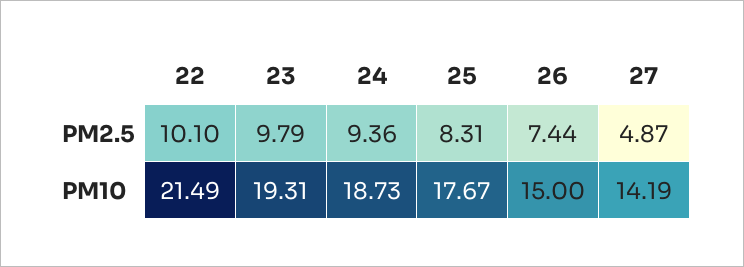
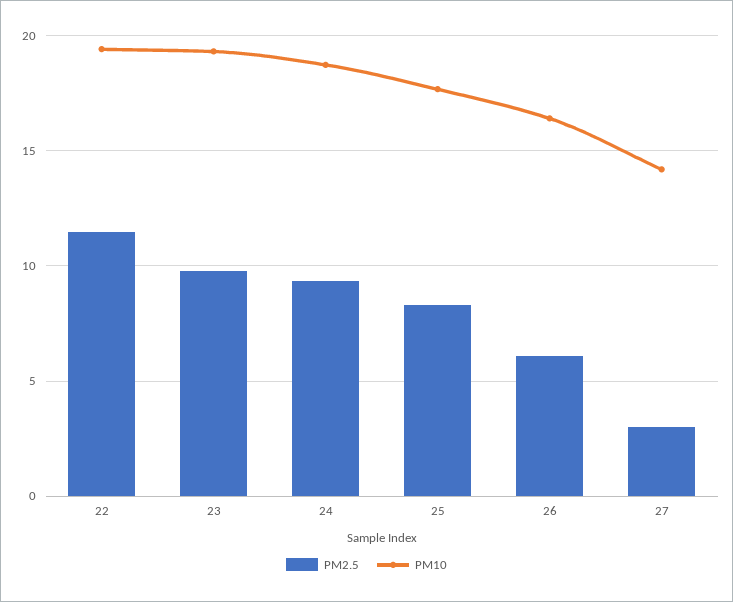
PM2.5, 22: 10.1 -> 11.5
PM2.5, 26: 7.44 -> 6
PM2.5, 27: 4.87 -> 3
PM10, 22: 21.49 -> 19.5
PM10, 26: 15 -> 16.5

